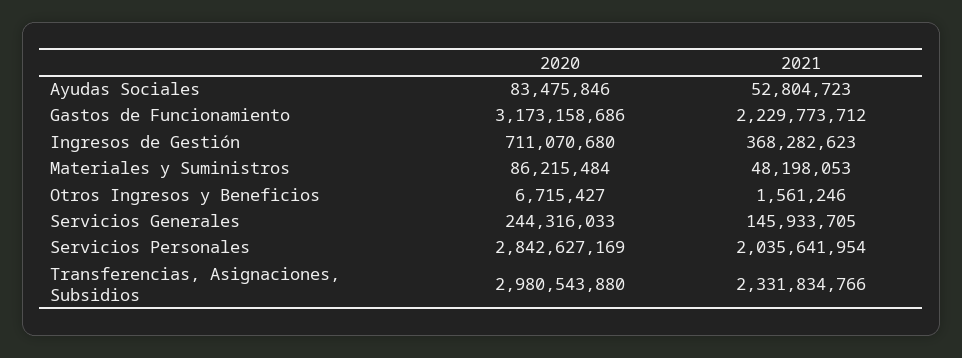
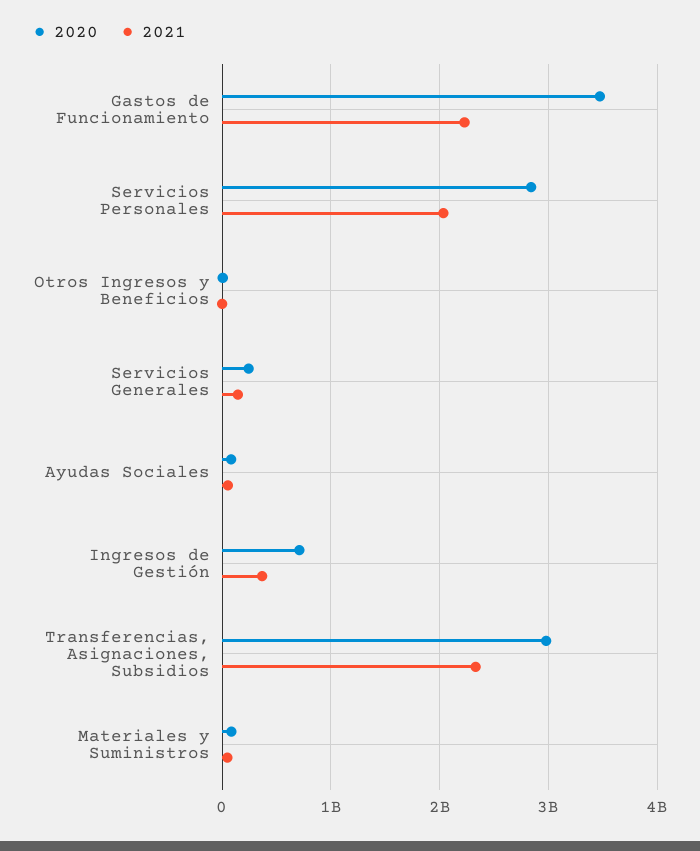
2020, Gastos de Funcionamiento: 3173158686 -> 3500000000

